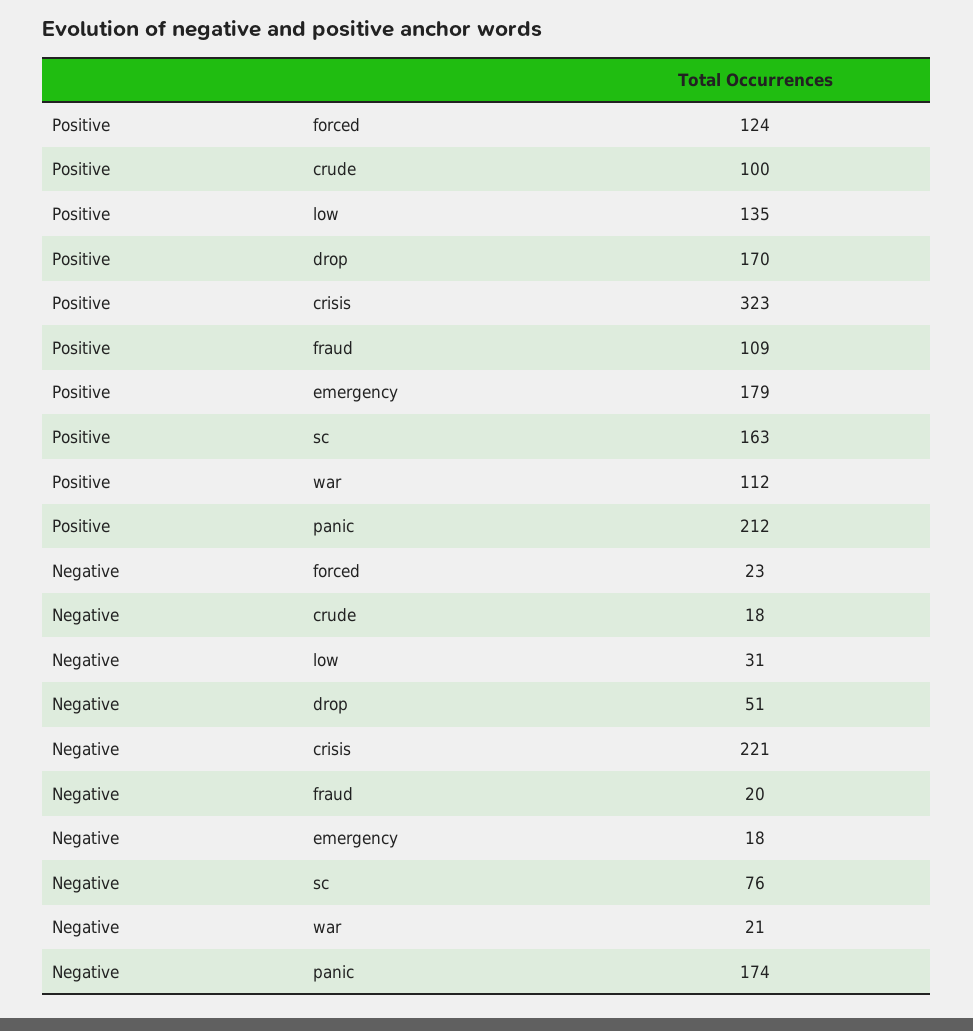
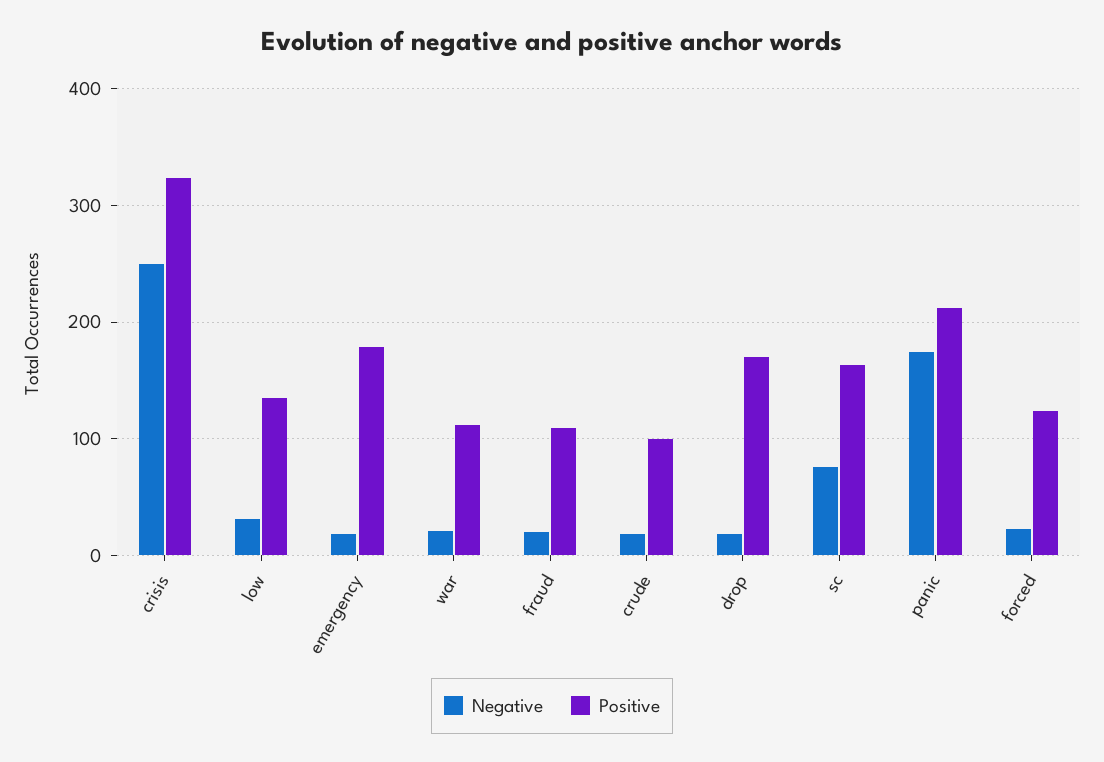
Negative, drop: 51 -> 20
Negative, crisis: 221 -> 250

